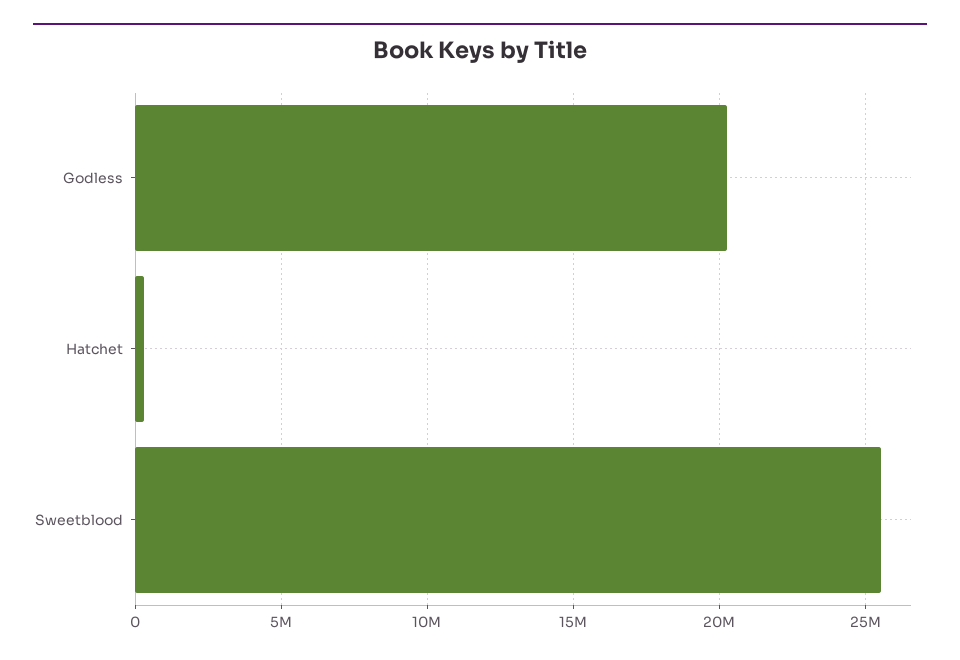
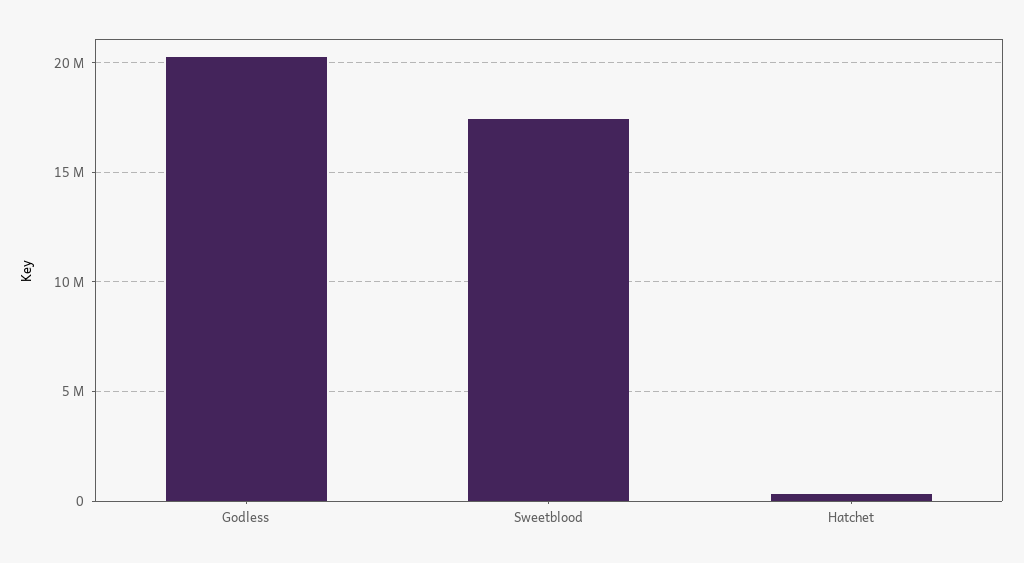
Sweetblood: 25500000 -> 17500000

